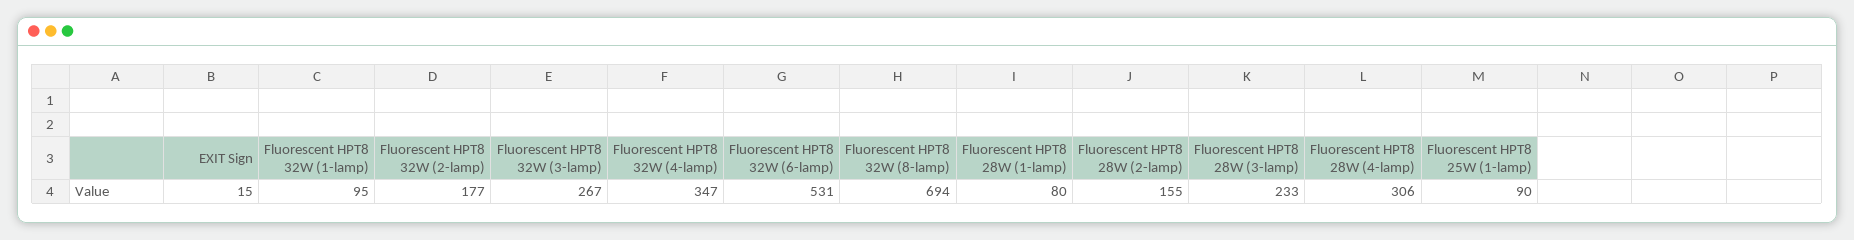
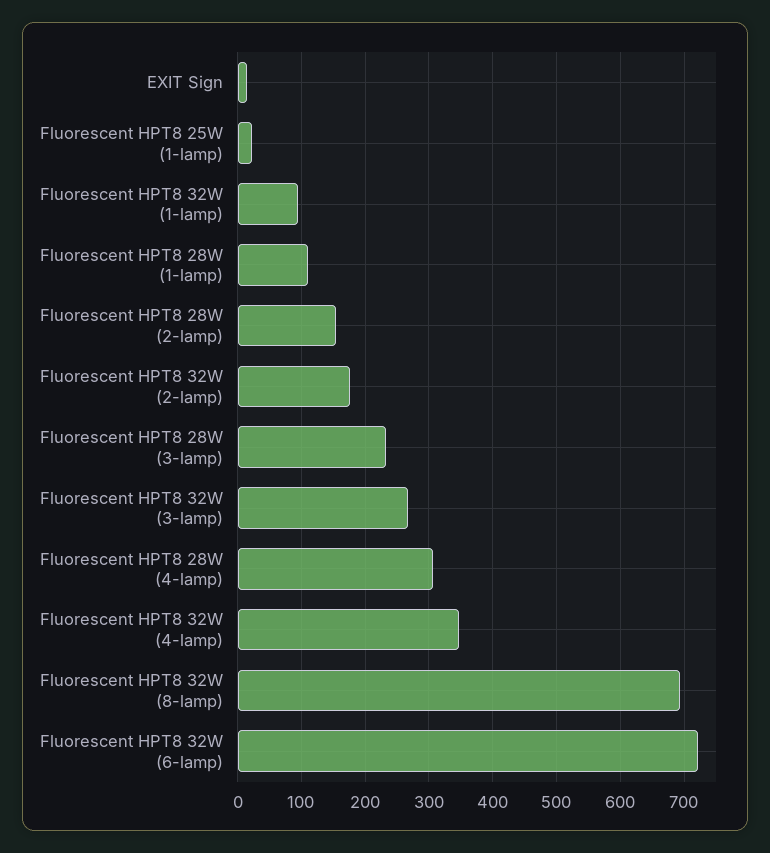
Fluorescent HPT8 32W (6-lamp): 531 -> 720
Fluorescent HPT8 28W (1-lamp): 80 -> 110
Fluorescent HPT8 25W (1-lamp): 90 -> 20

